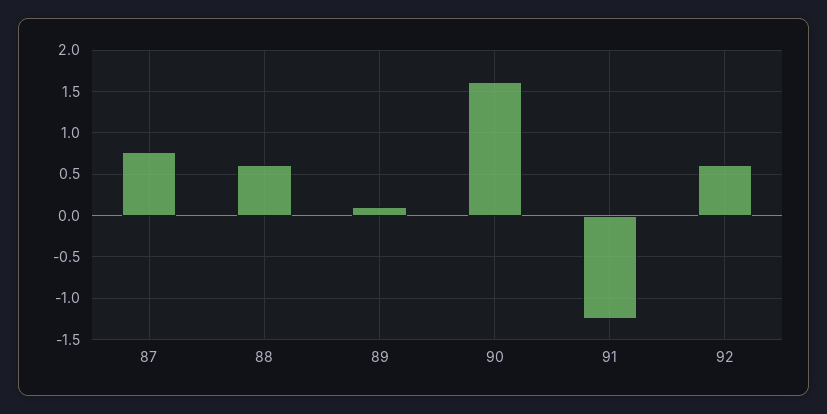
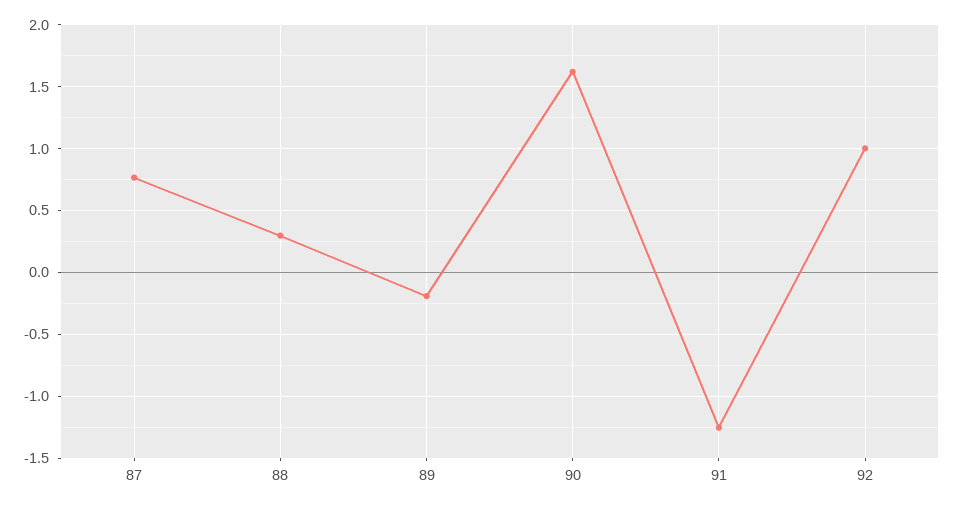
88: 0.6 -> 0.3
89: 0.1 -> -0.2
92: 0.6 -> 1

